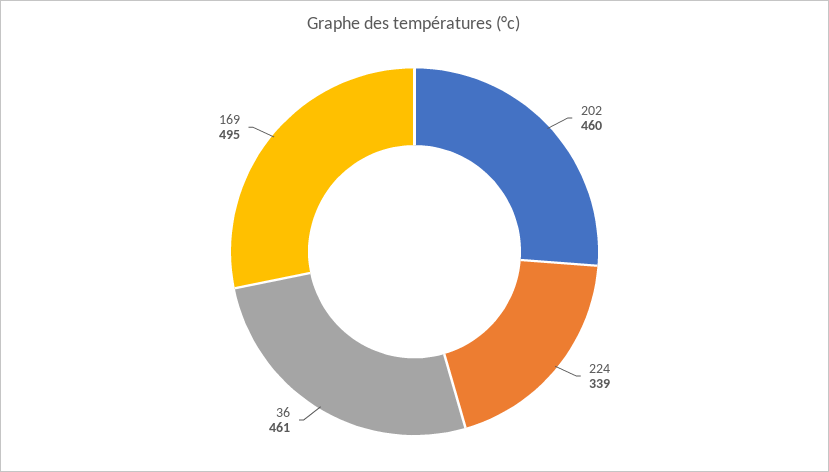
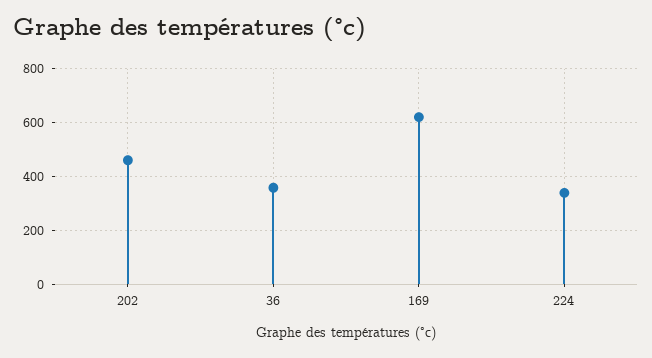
36: 461 -> 350
169: 495 -> 625

